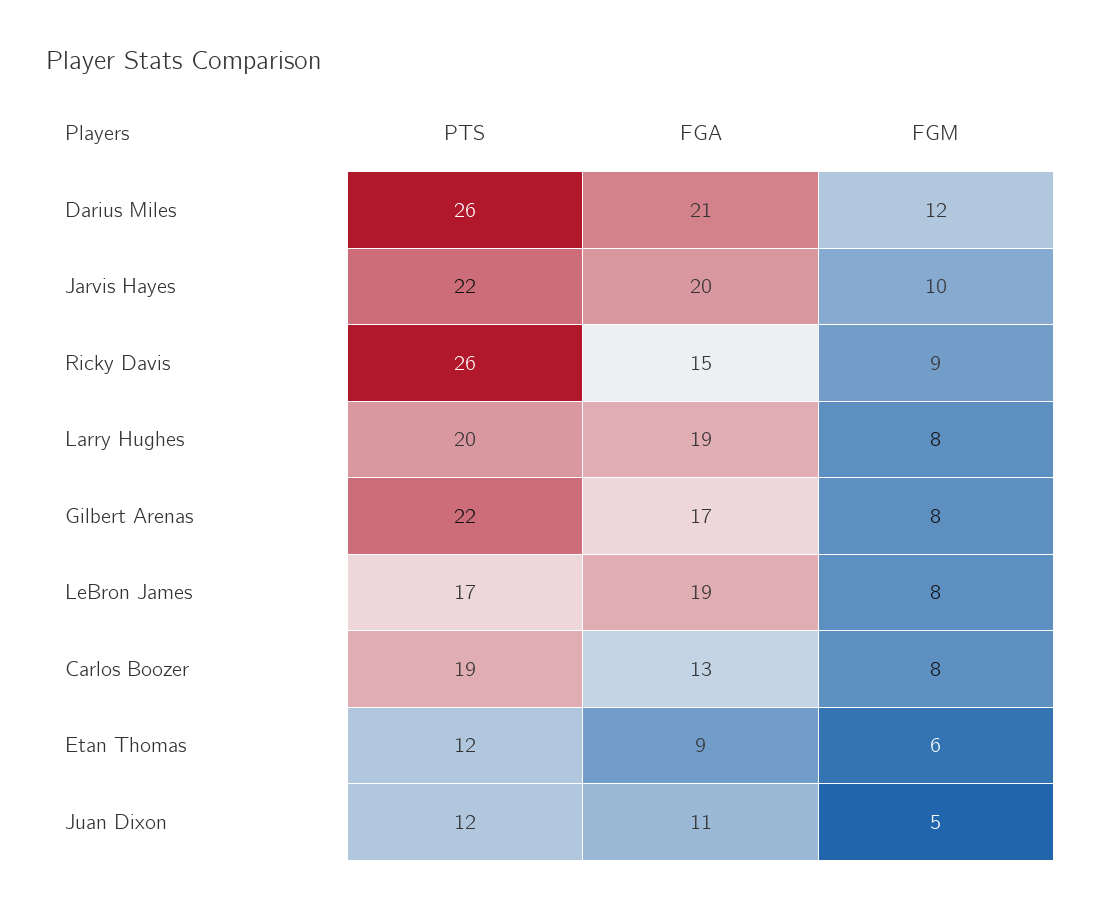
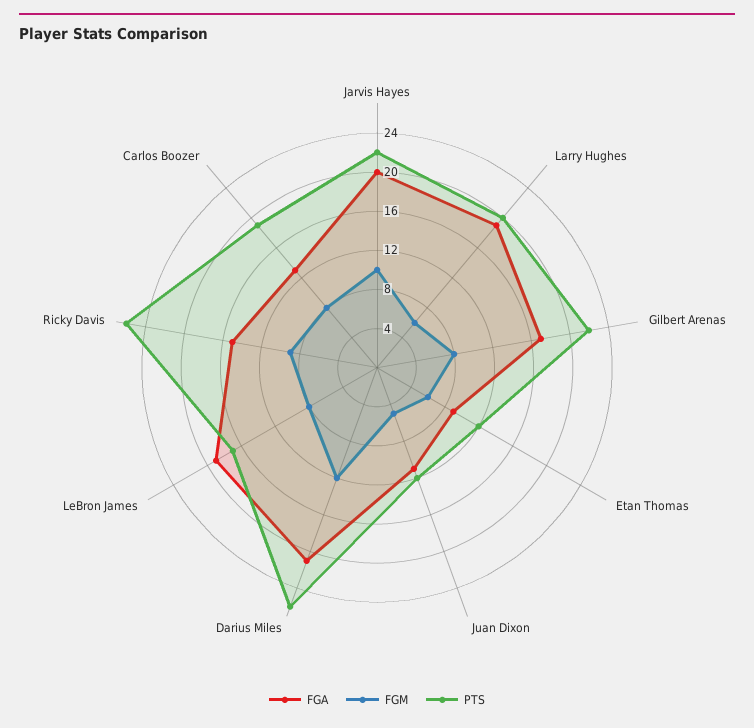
FGM, Larry Hughes: 8 -> 6

